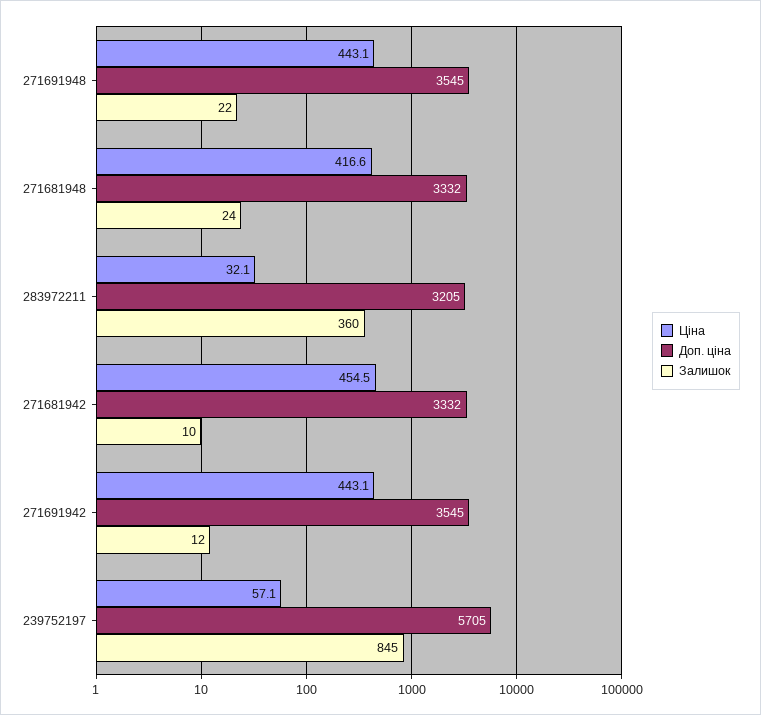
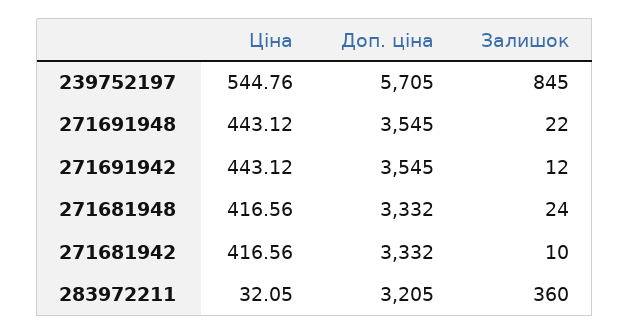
Ціна, 271681942: 454.5 -> 416.56
Ціна, 239752197: 57.1 -> 544.76

